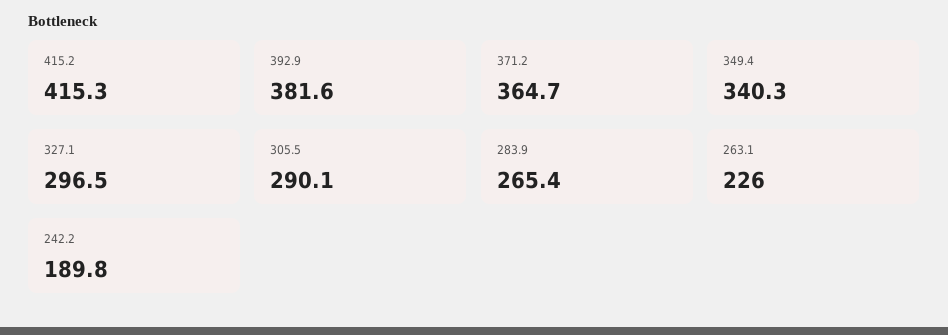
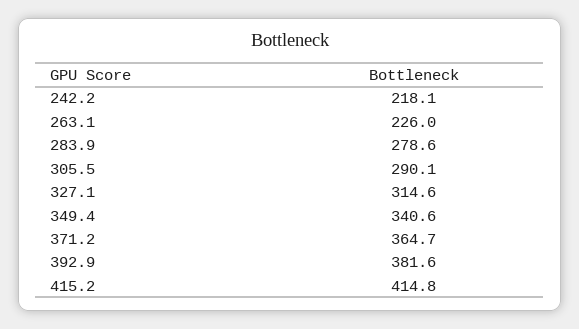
415.2: 415.3 -> 414.8
349.4: 340.3 -> 340.6
327.1: 296.5 -> 314.6
283.9: 265.4 -> 278.6
242.2: 189.8 -> 218.1

